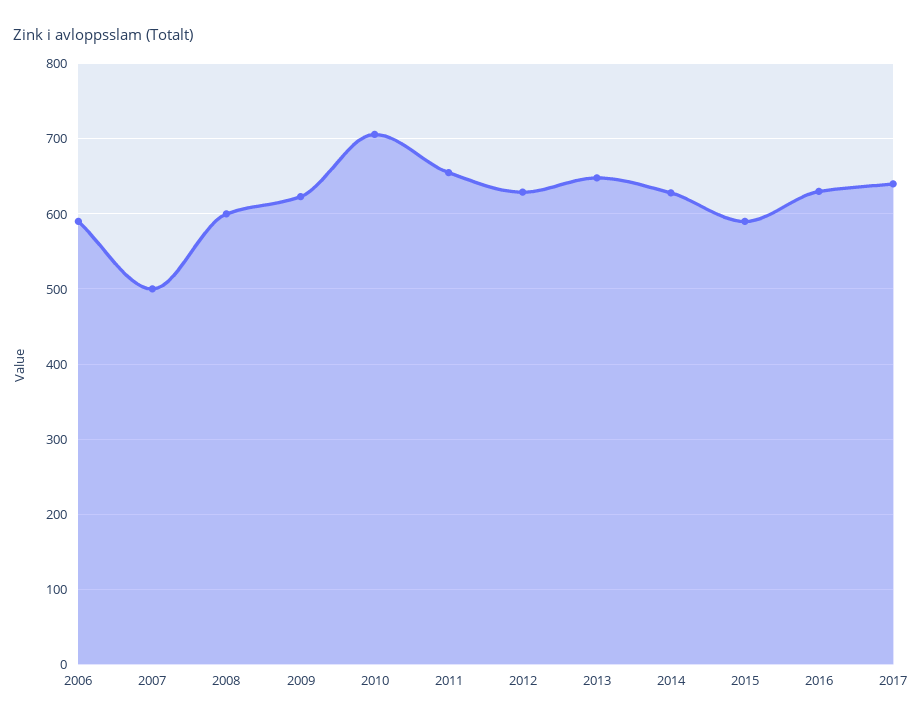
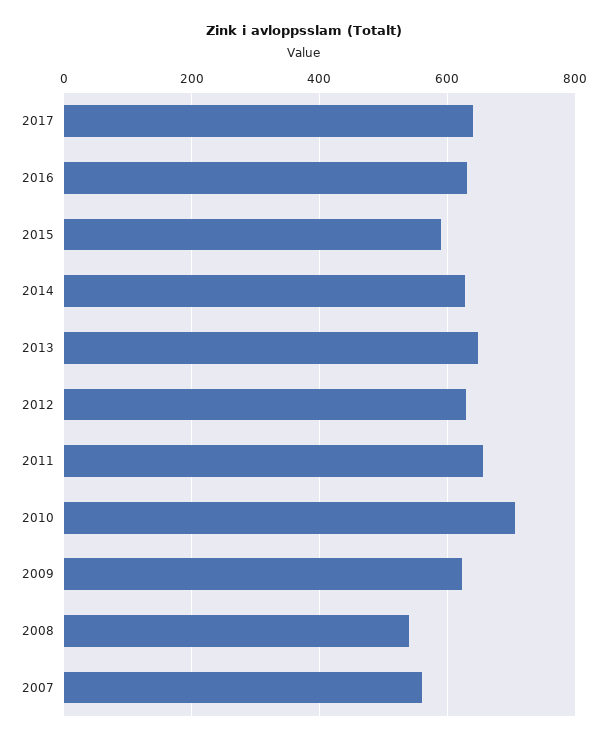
2006: 590 -> none
2007: 500 -> 560
2008: 600 -> 540

